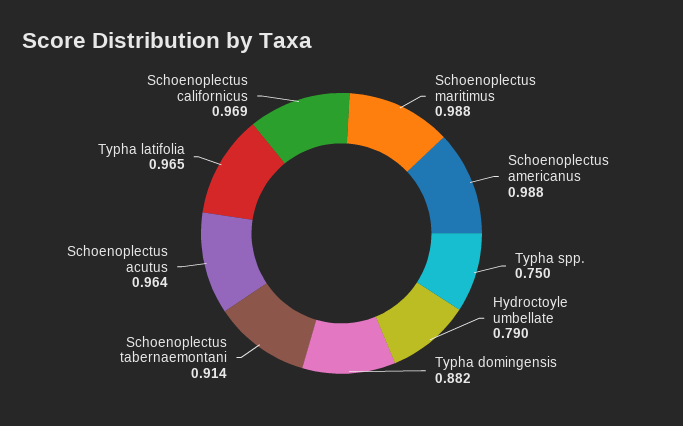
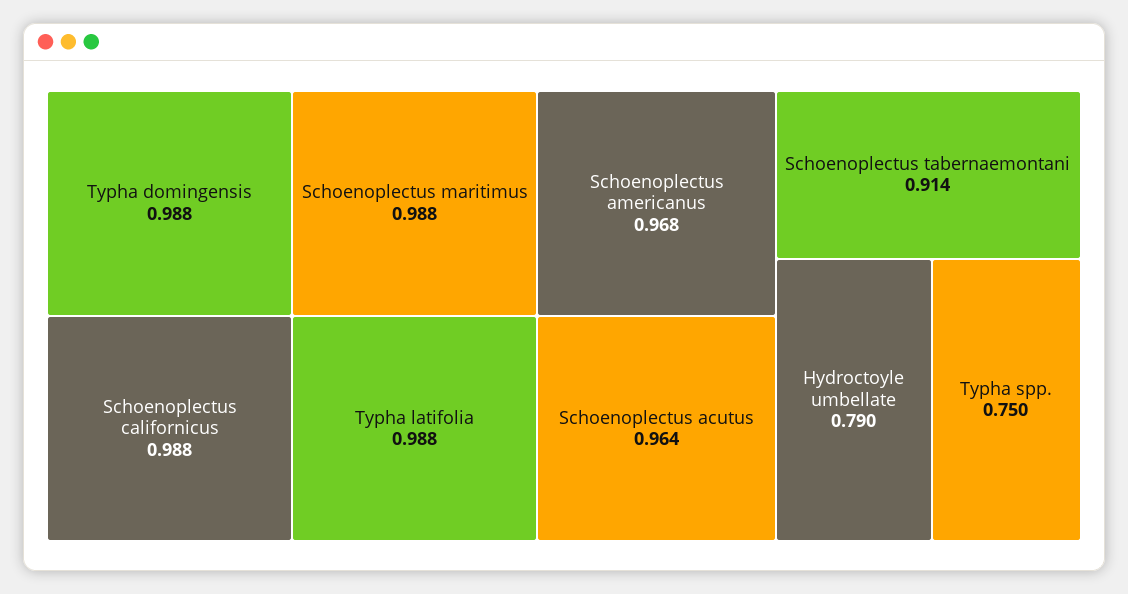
Schoenoplectus americanus: 0.988 -> 0.968
Typha domingensis: 0.882 -> 0.988
Typha latifolia: 0.965 -> 0.988
Schoenoplectus californicus: 0.969 -> 0.988

